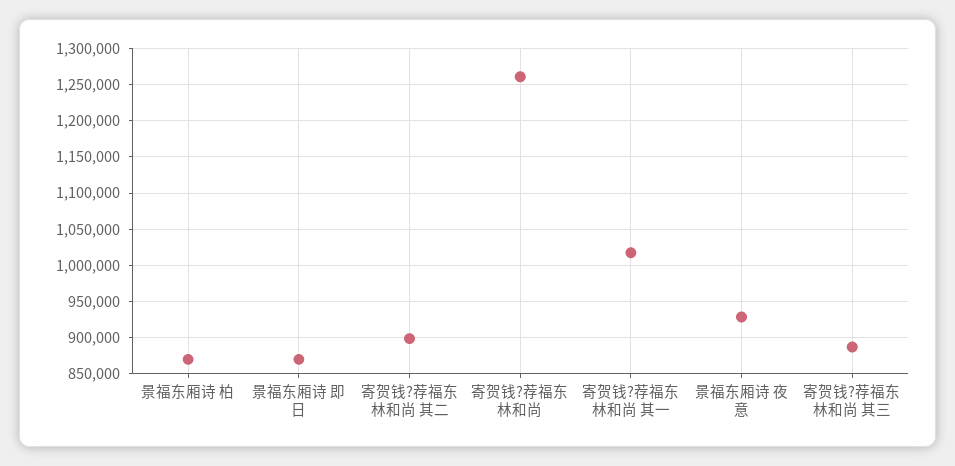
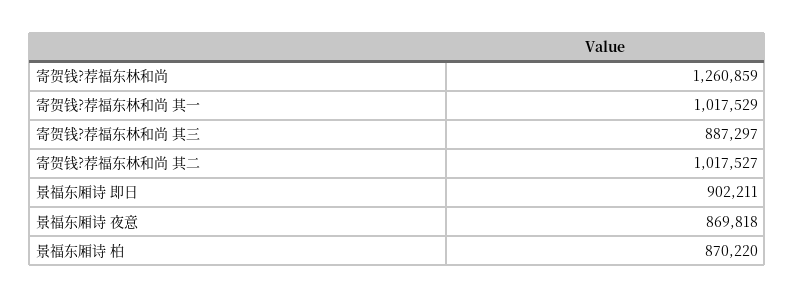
景福东厢诗 即日: 870000 -> 902211
寄贺钱?荐福东林和尚 其二: 900000 -> 1017527
景福东厢诗 夜意: 930000 -> 869818

